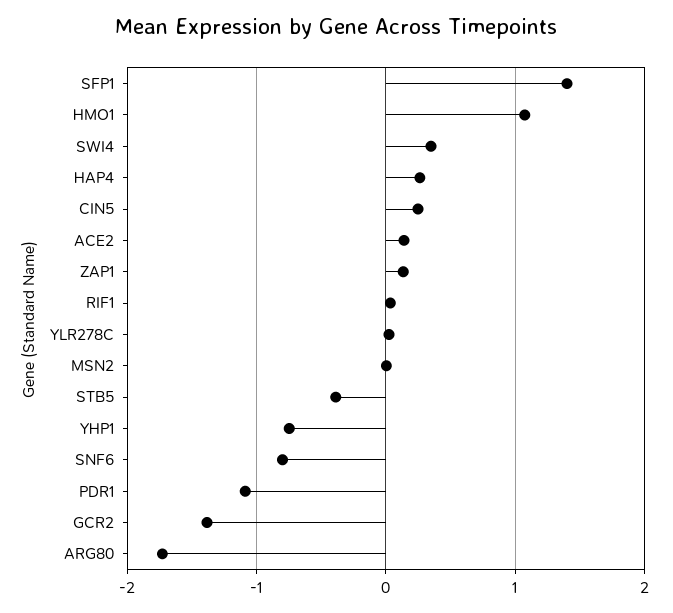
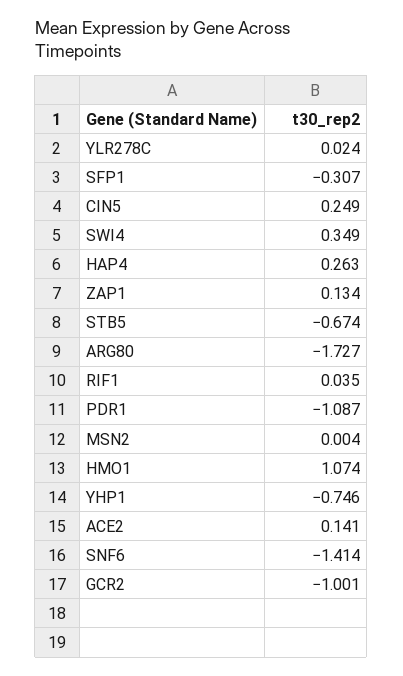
SFP1: 1.4 -> -0.307
STB5: -0.4 -> -0.674
SNF6: -0.8 -> -1.414
GCR2: -1.4 -> -1.001

